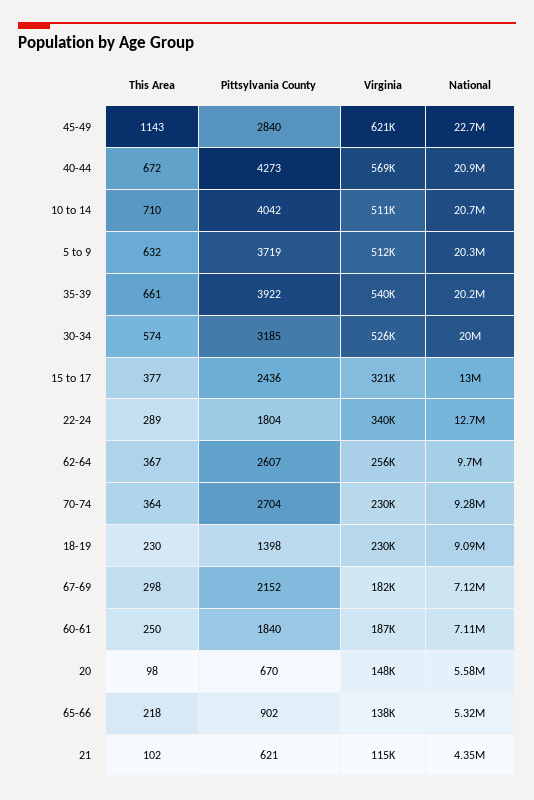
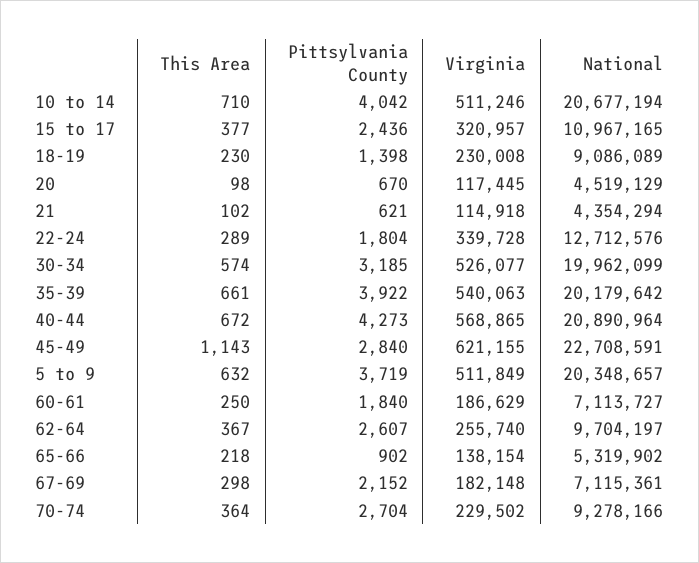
National, 15 to 17: 13000000 -> 10967165
Virginia, 20: 148000 -> 117445
National, 20: 5580000 -> 4519129

